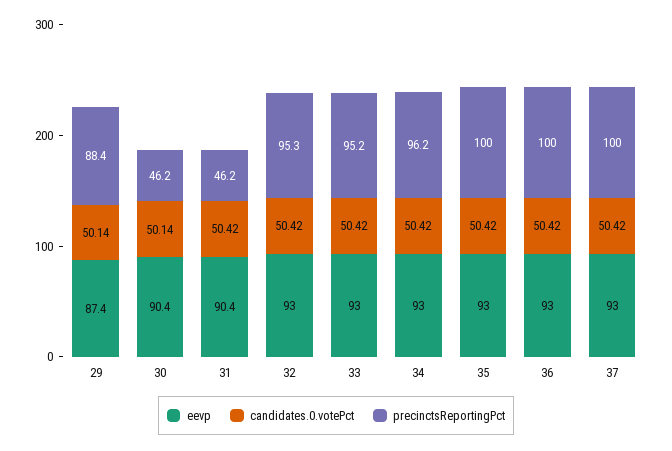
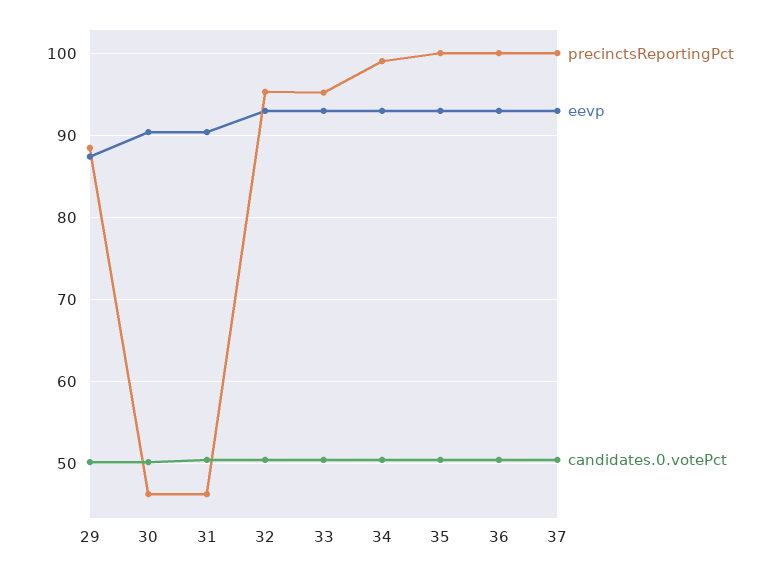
precinctsReportingPct, 34: 96.2 -> 99

